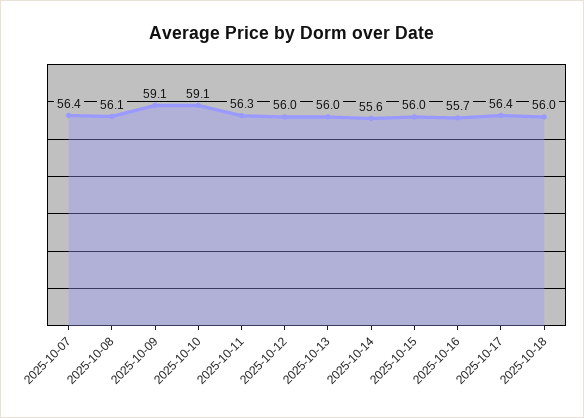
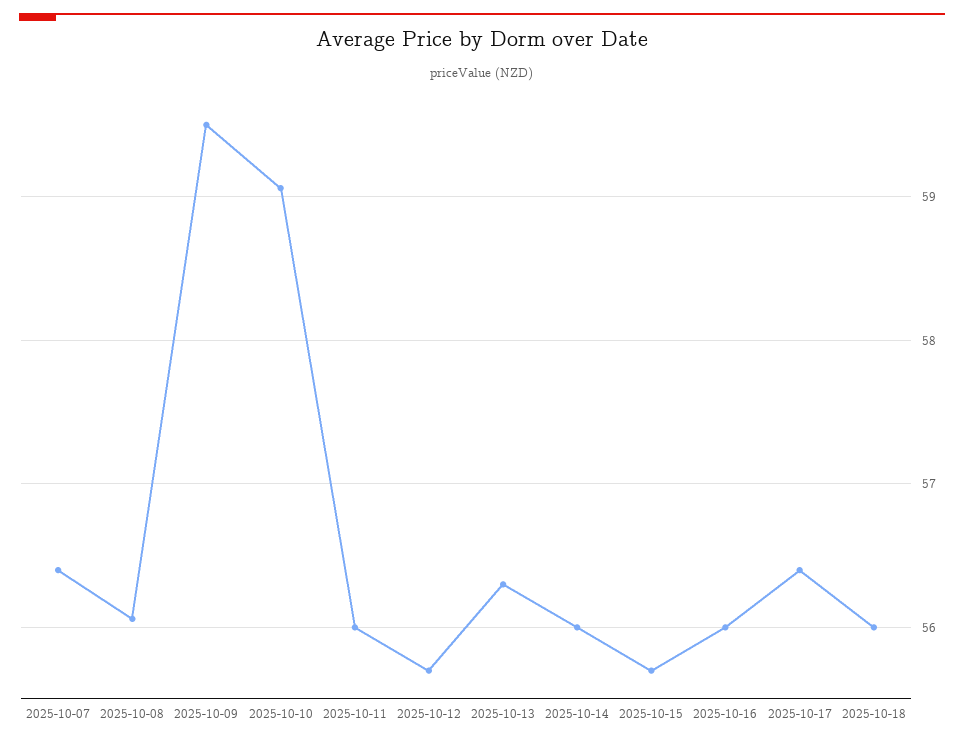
2025-10-09: 59.1 -> 59.5
2025-10-11: 56.3 -> 56
2025-10-12: 56 -> 55.7
2025-10-13: 56 -> 56.3
2025-10-14: 55.6 -> 56
2025-10-15: 56 -> 55.7
2025-10-16: 55.7 -> 56

